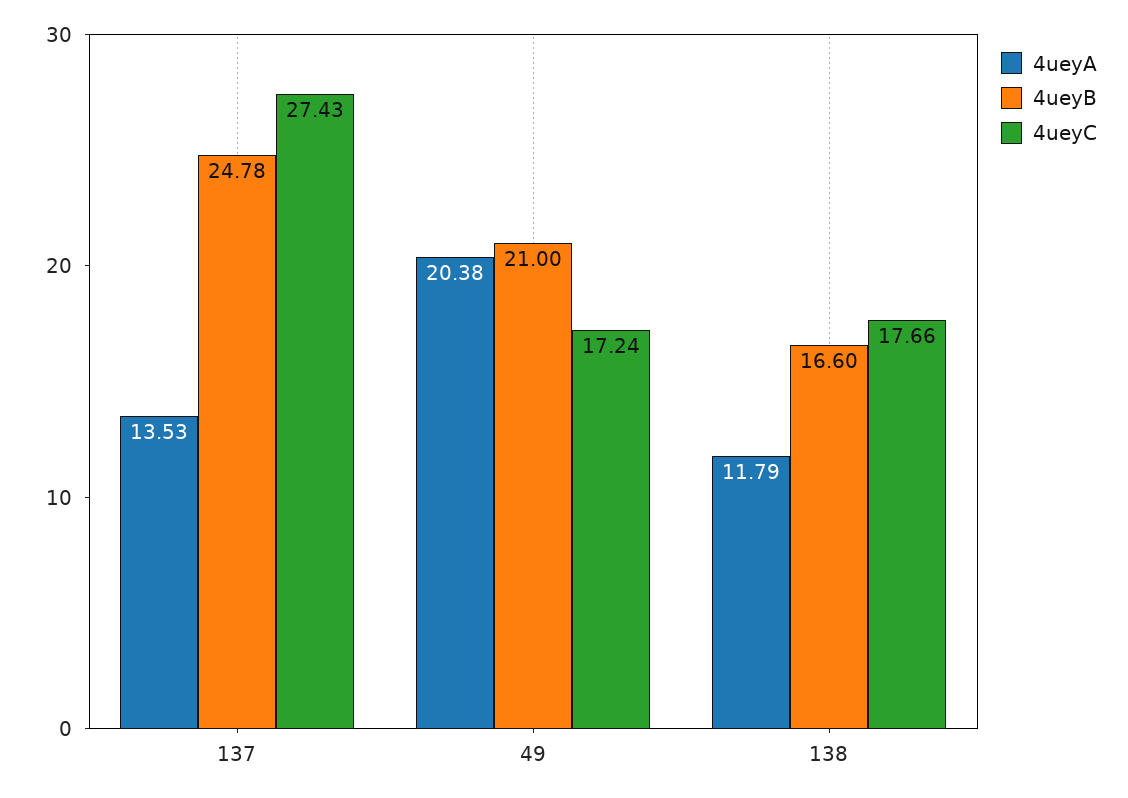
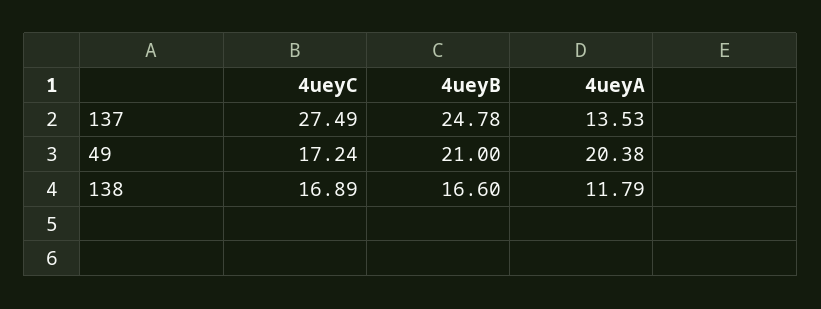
4ueyC, 137: 27.43 -> 27.49
4ueyC, 138: 17.66 -> 16.89

